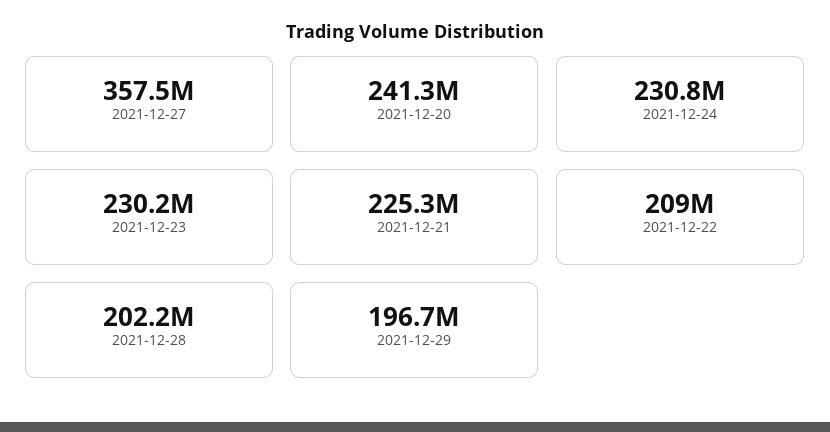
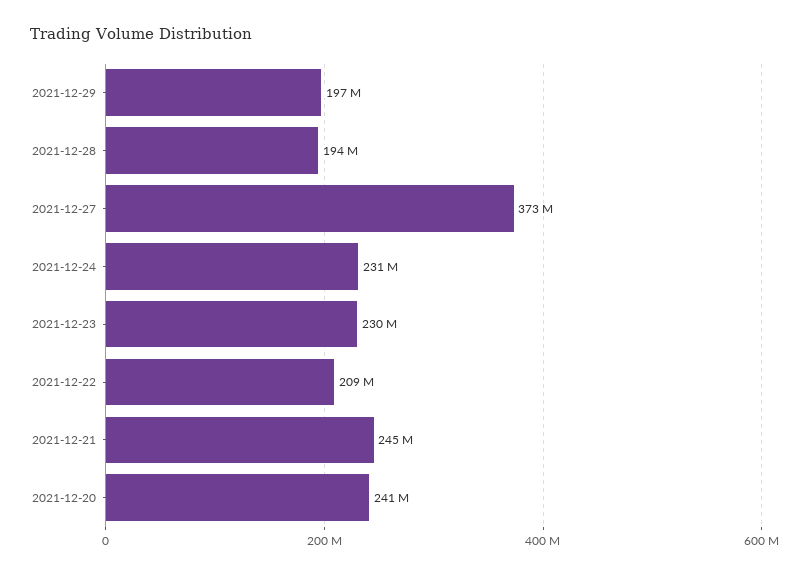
2021-12-27: 357500000 -> 373000000
2021-12-21: 225300000 -> 245000000
2021-12-28: 202200000 -> 194000000

